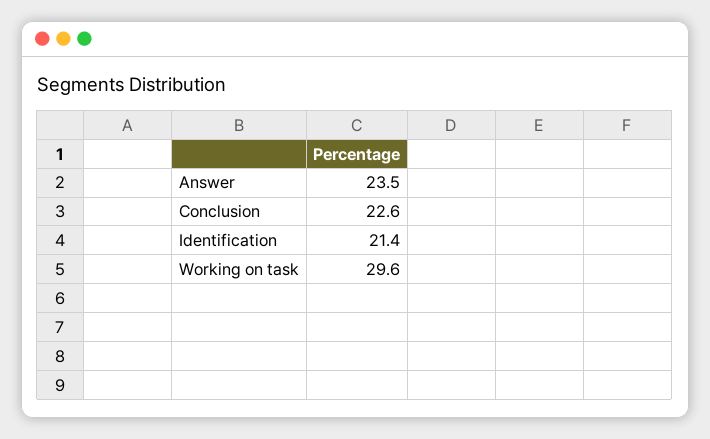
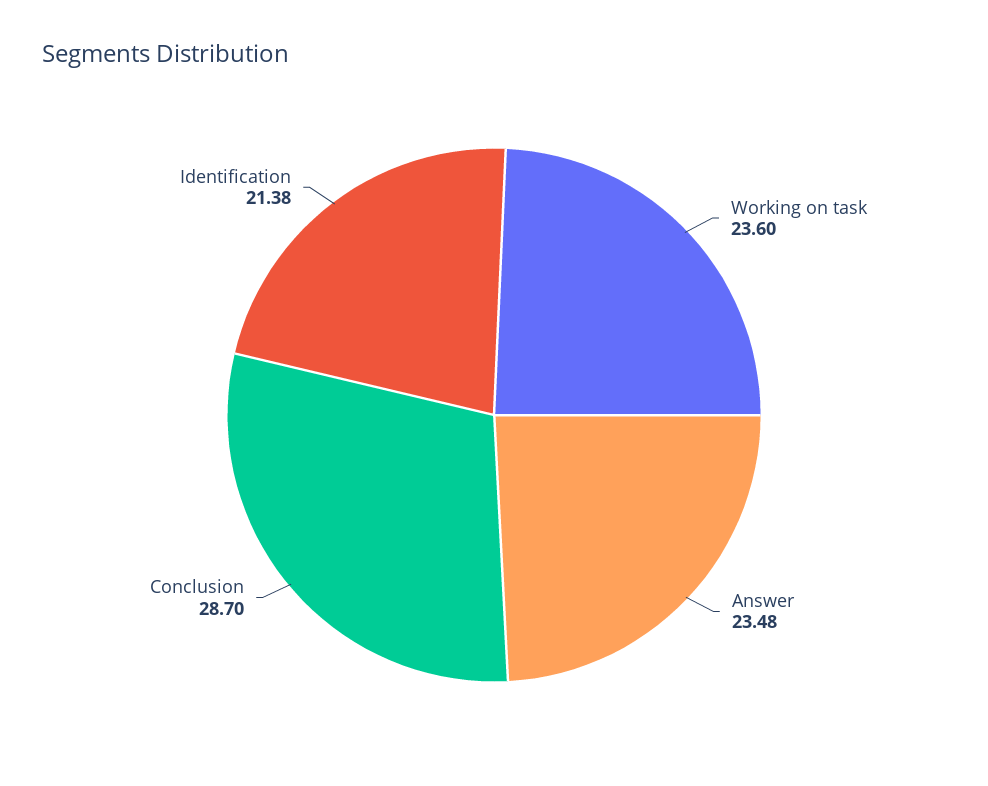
Conclusion: 22.6 -> 28.7
Working on task: 29.6 -> 23.6

